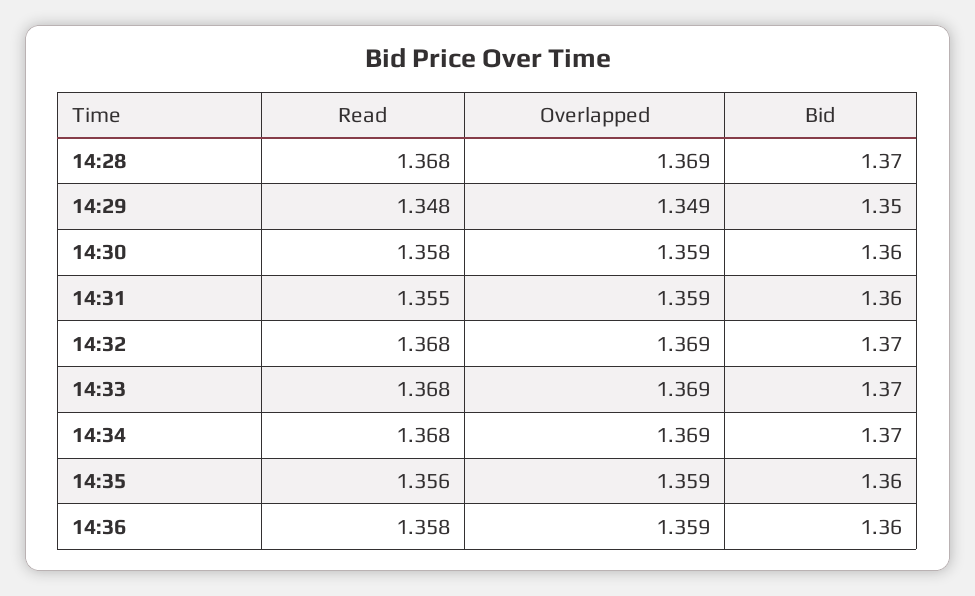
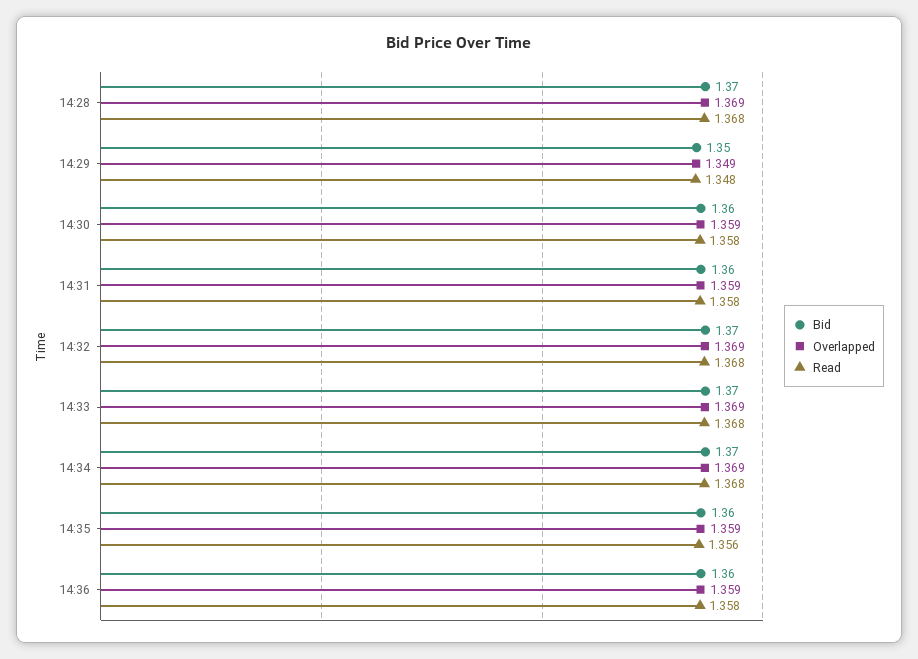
Read, 14:31: 1.355 -> 1.358

